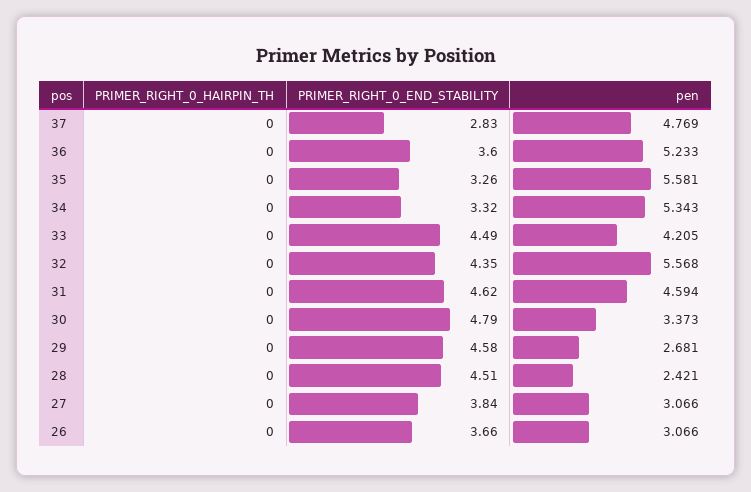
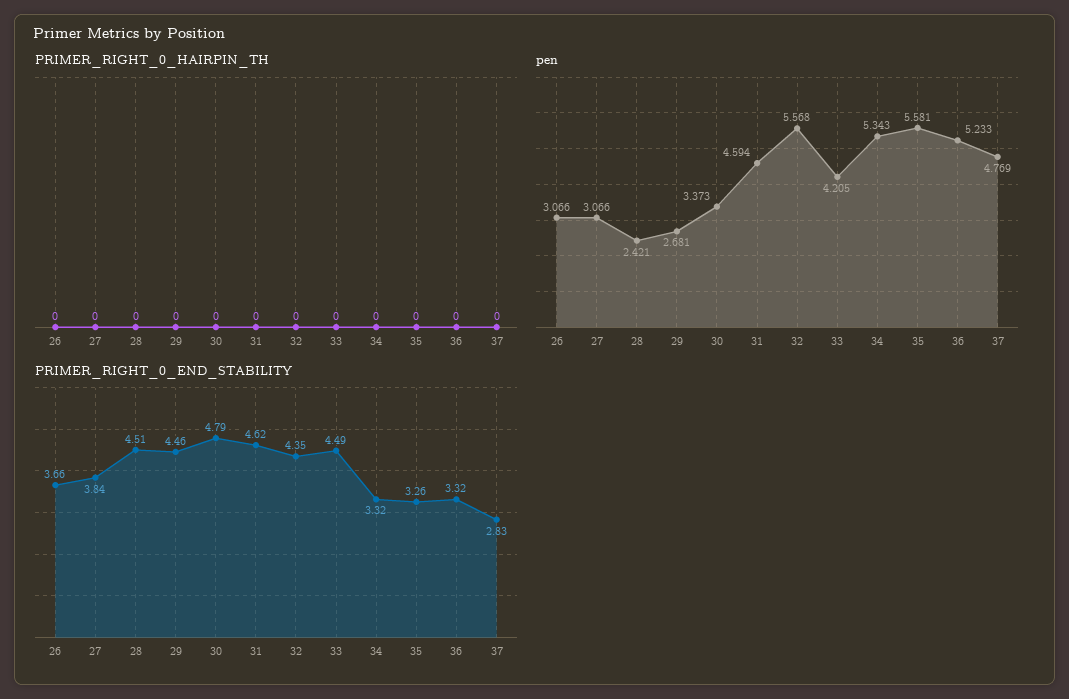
PRIMER_RIGHT_0_END_STABILITY, 36: 3.6 -> 3.32
PRIMER_RIGHT_0_END_STABILITY, 29: 4.58 -> 4.46

